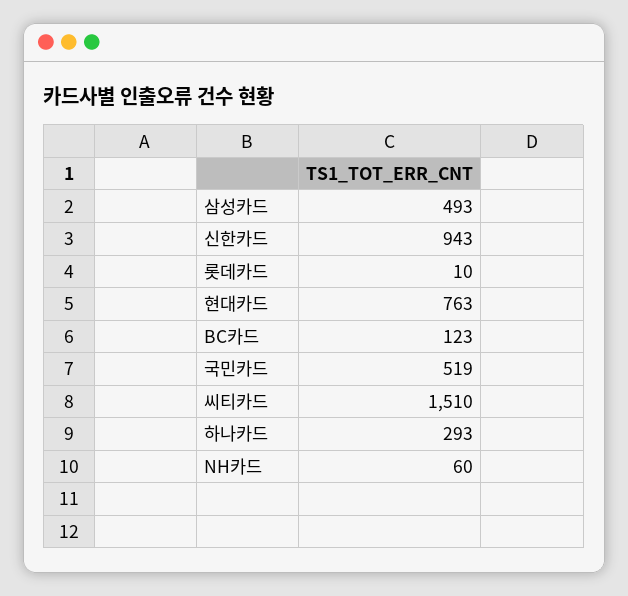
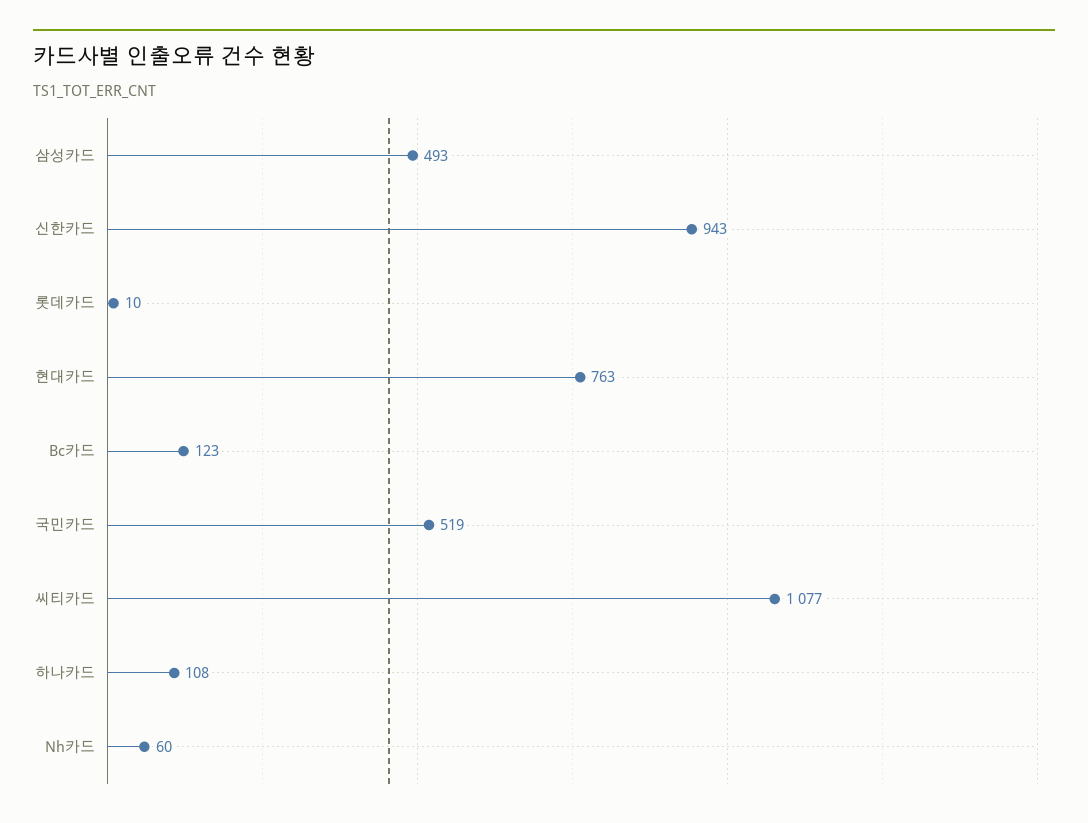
씨티카드: 1510 -> 1077
하나카드: 293 -> 108

